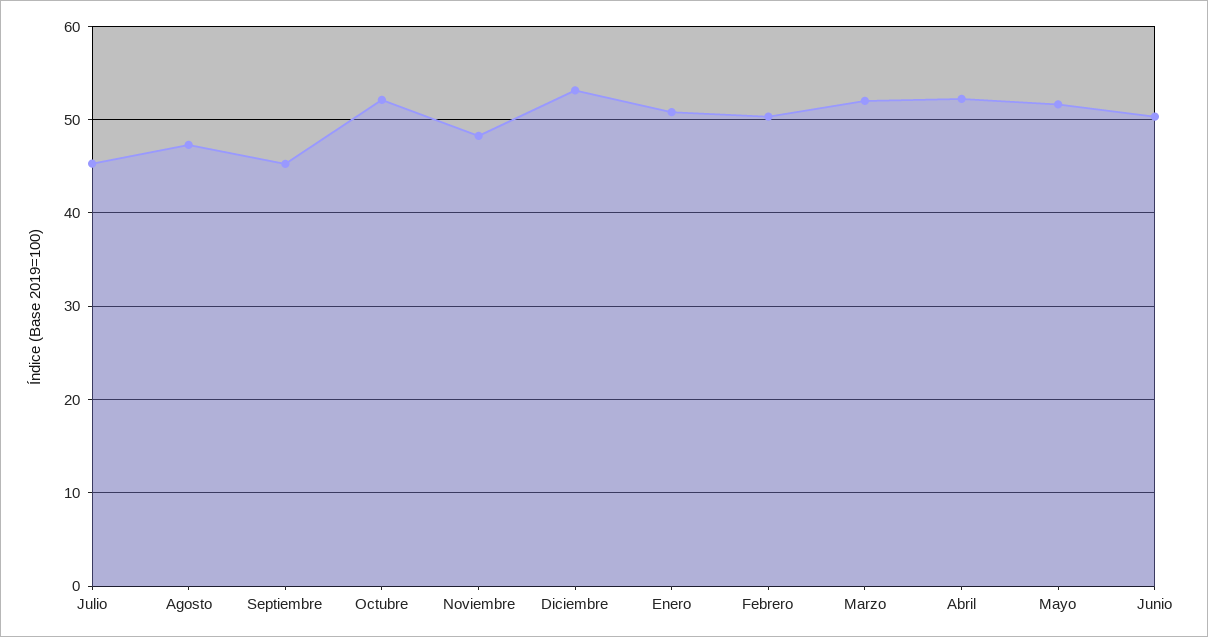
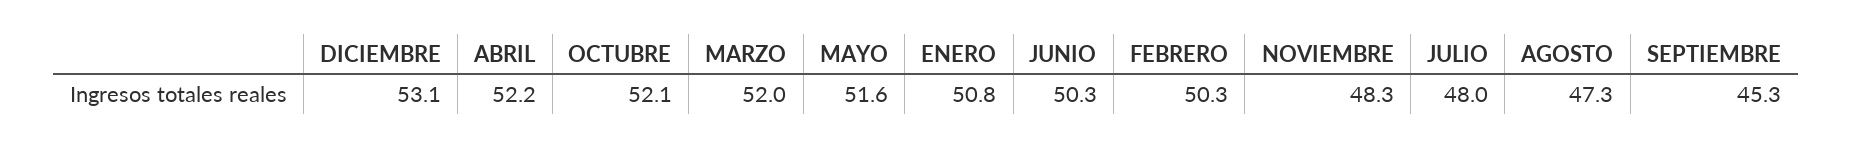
Julio: 45 -> 48

